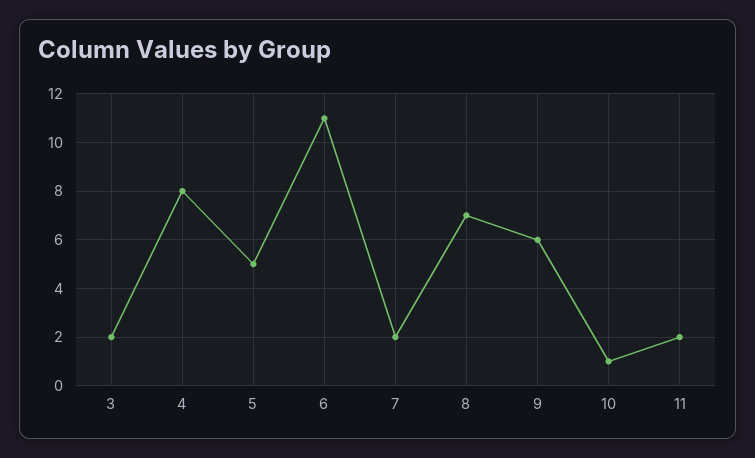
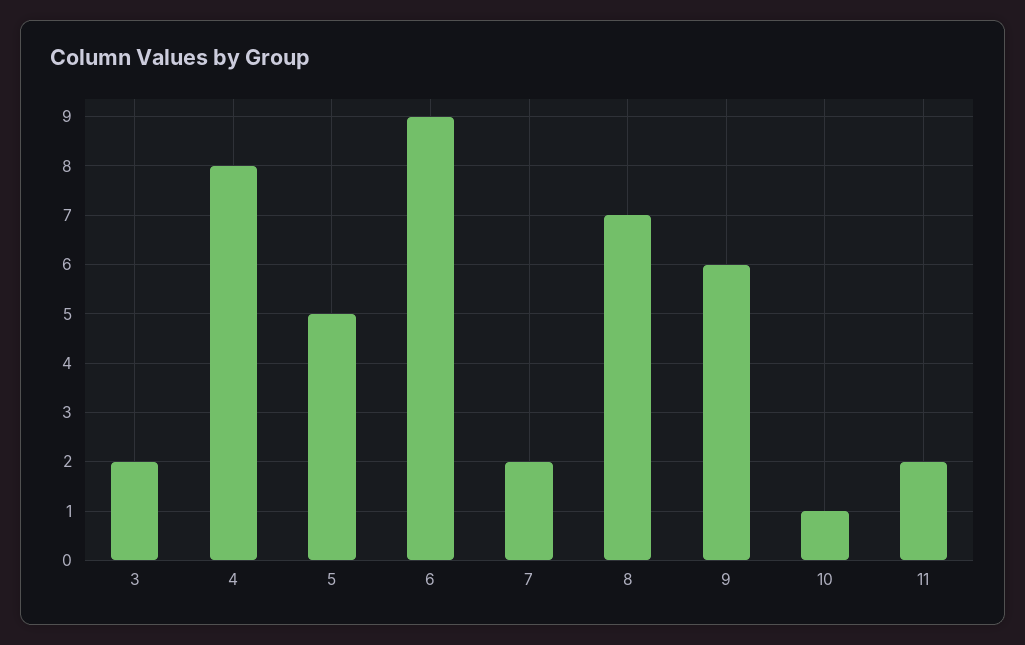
6: 11 -> 9

